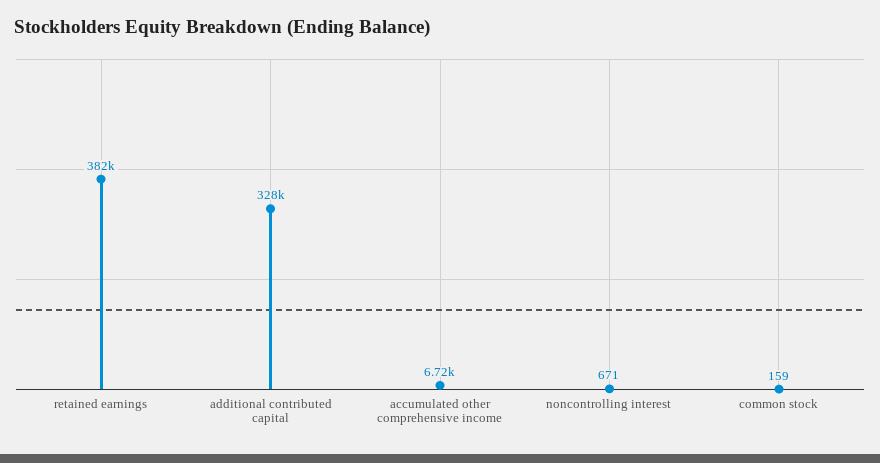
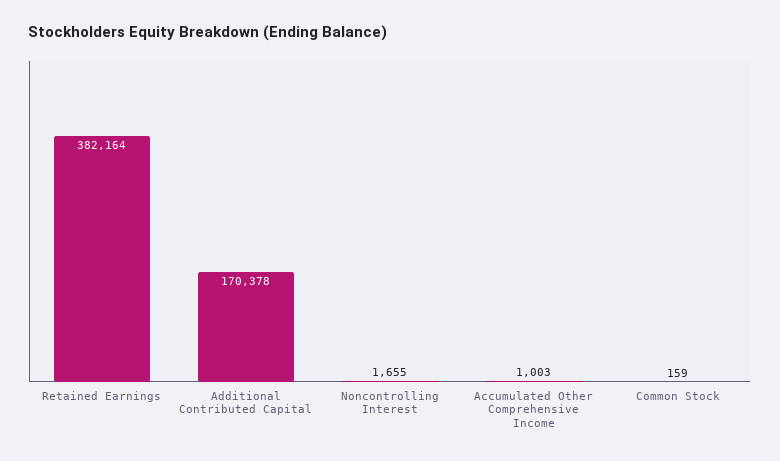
additional contributed capital: 328000 -> 170378
accumulated other comprehensive income: 6720 -> 1003
noncontrolling interest: 671 -> 1655

